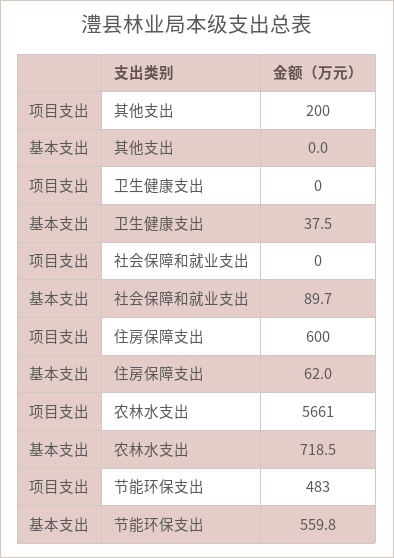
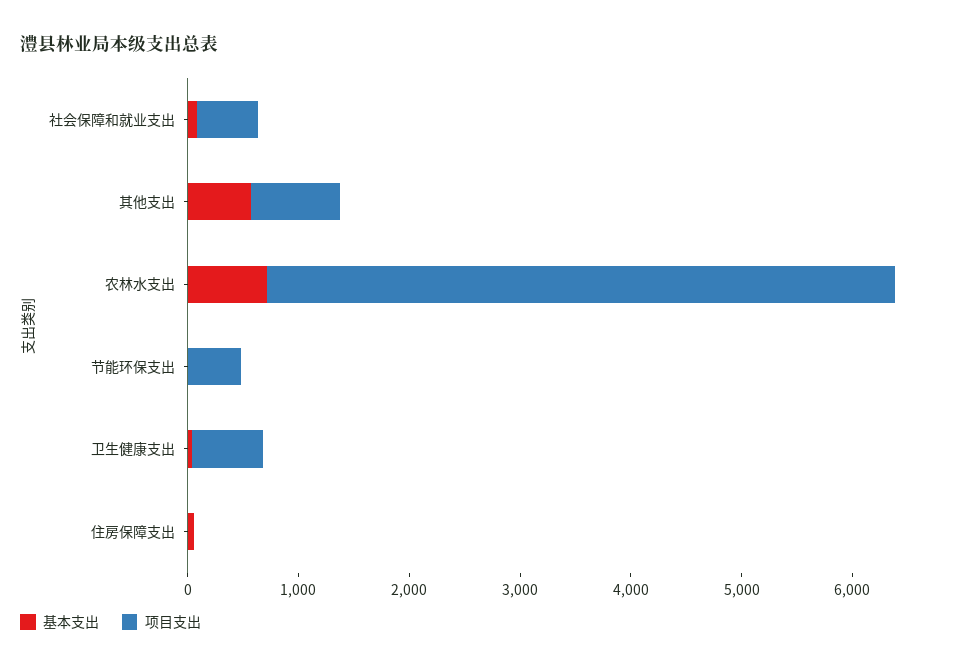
项目支出, 其他支出: 200 -> 800
基本支出, 其他支出: 0 -> 600
项目支出, 卫生健康支出: 0 -> 600
项目支出, 社会保障和就业支出: 0 -> 600
项目支出, 住房保障支出: 600 -> 0
基本支出, 节能环保支出: 559.8 -> 0

